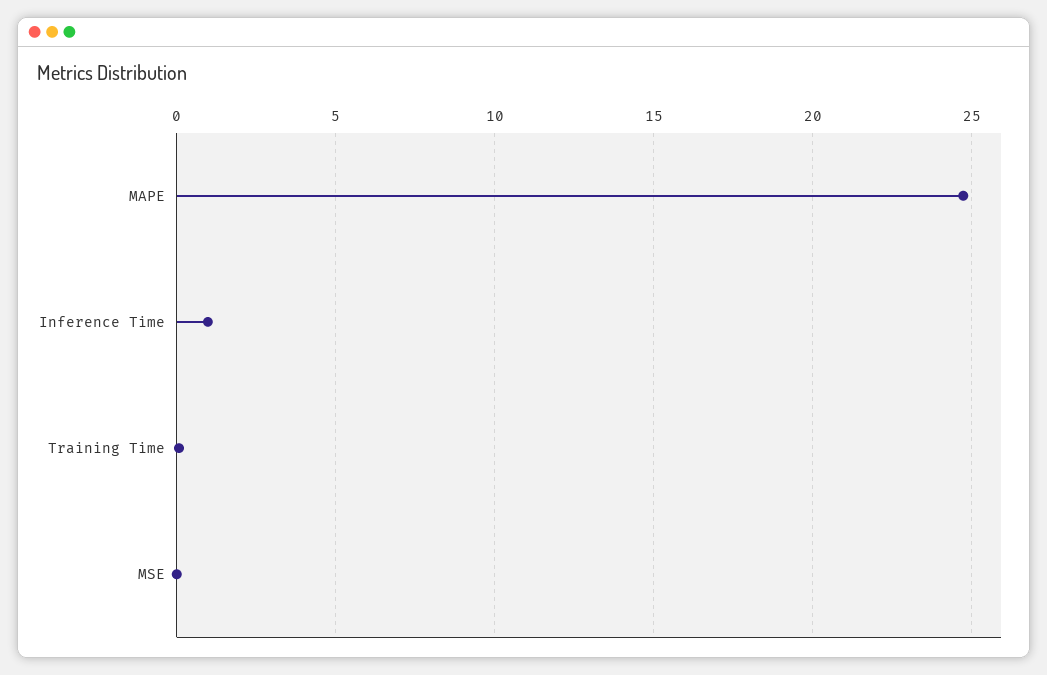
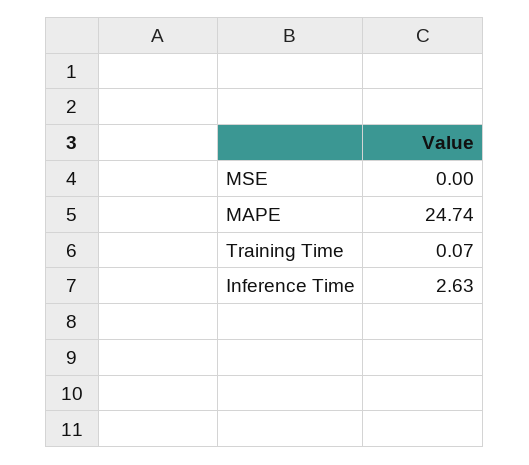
Inference Time: 1 -> 2.63

